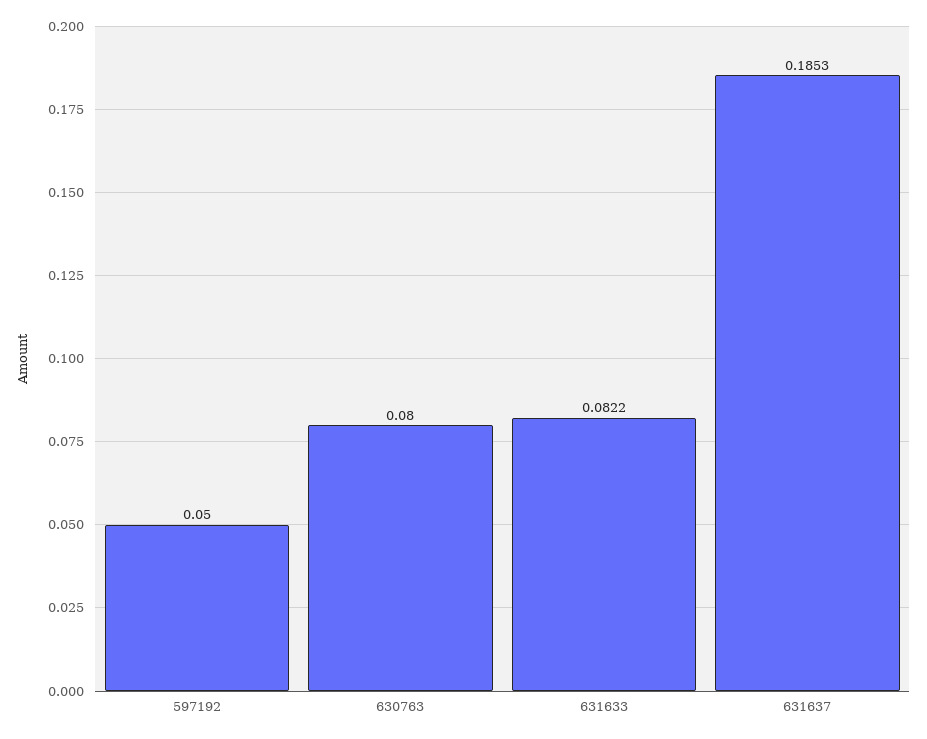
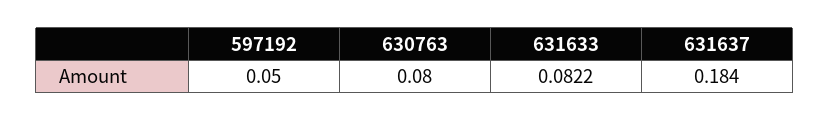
631637: 0.1853 -> 0.184

